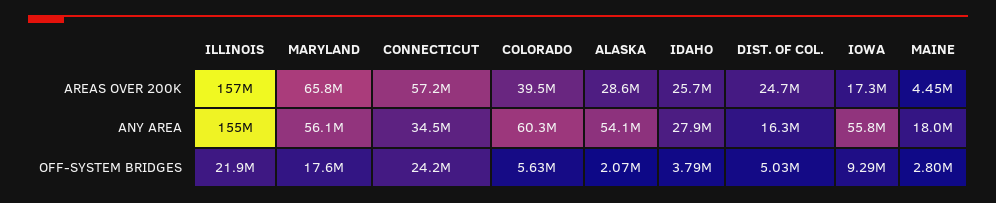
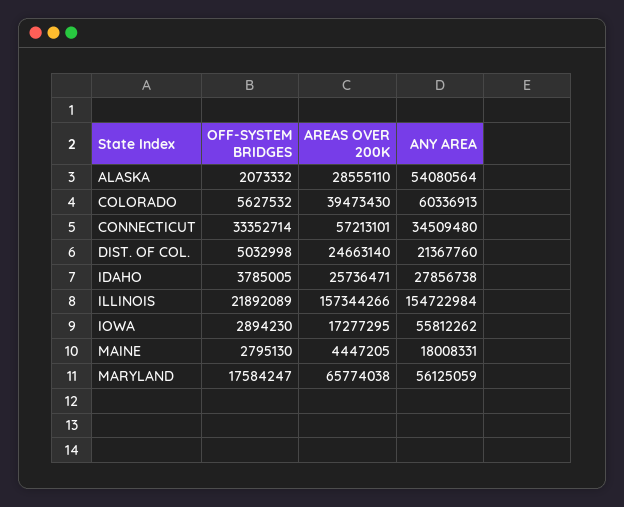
DIST. OF COL., ANY AREA: 16300000 -> 21367760
CONNECTICUT, OFF-SYSTEM BRIDGES: 24200000 -> 33352714
IOWA, OFF-SYSTEM BRIDGES: 9290000 -> 2894230

